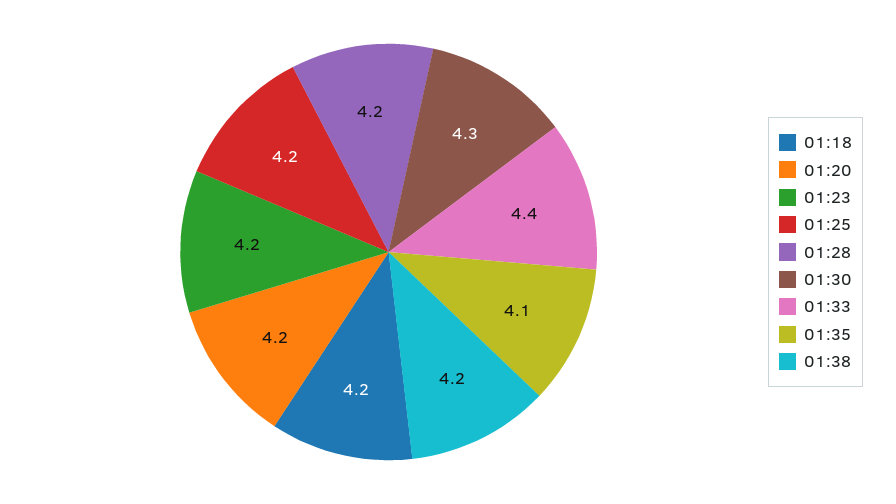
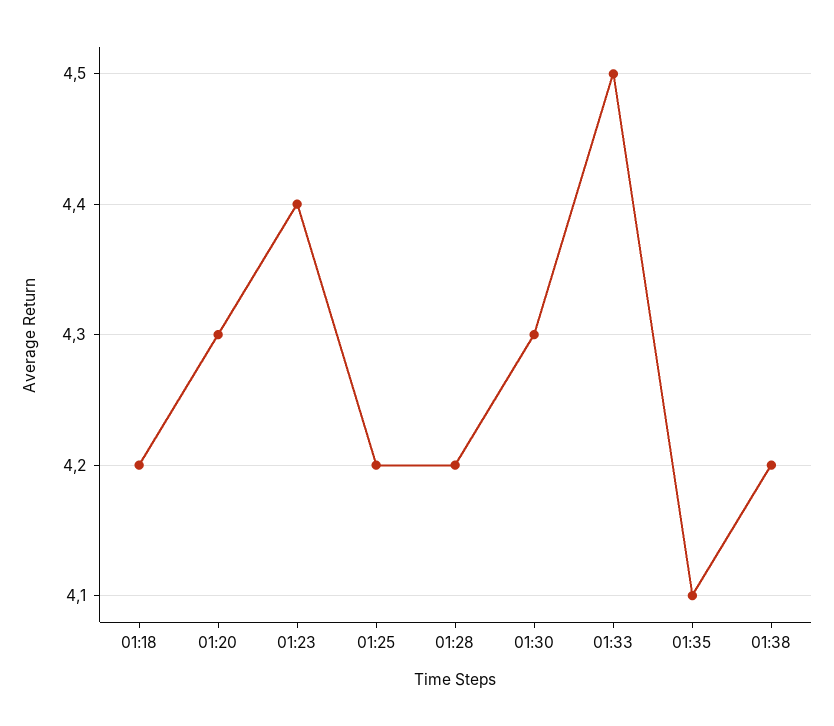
01:20: 4.2 -> 4.3
01:23: 4.2 -> 4.4
01:33: 4.4 -> 4.5

